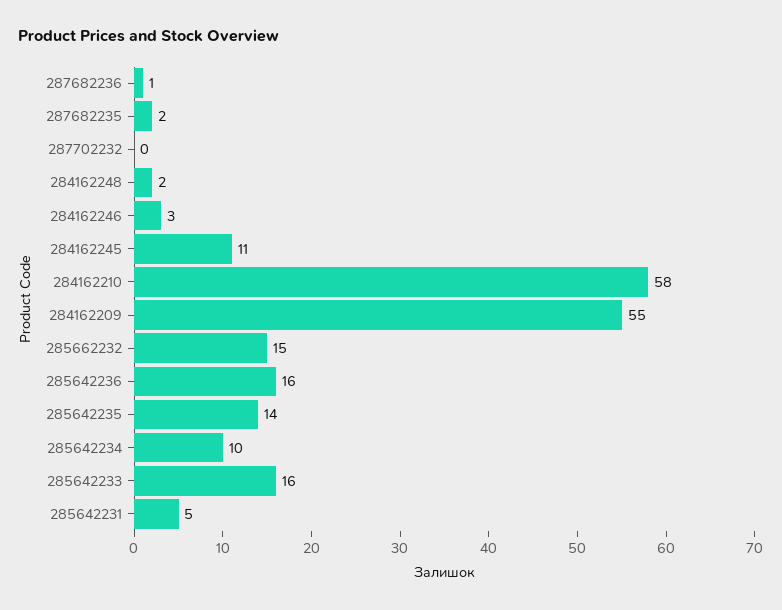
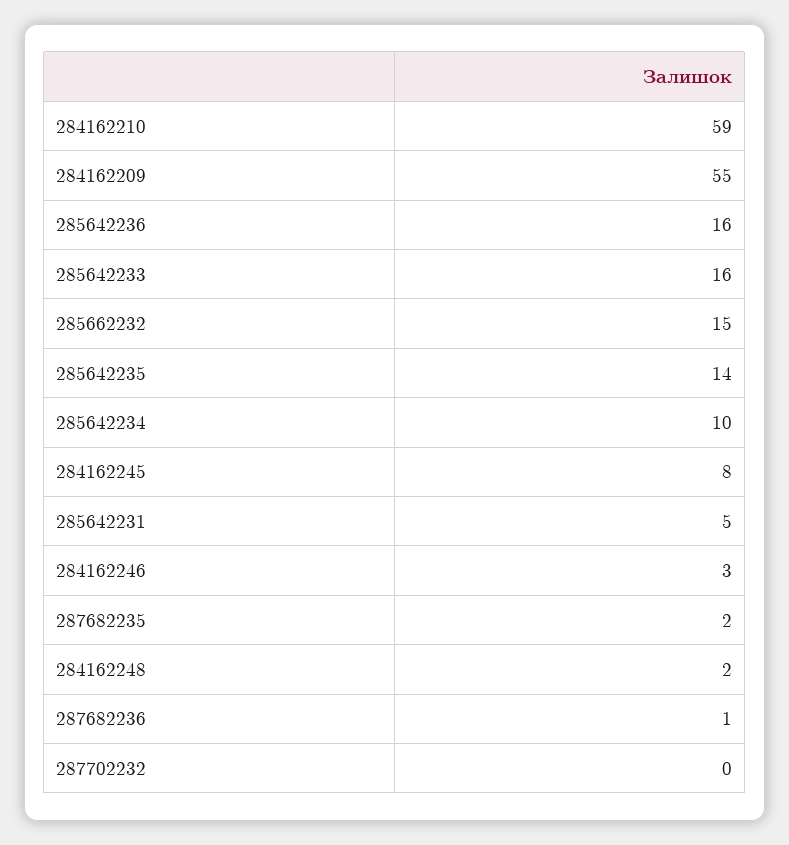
284162245: 11 -> 8
284162210: 58 -> 59

